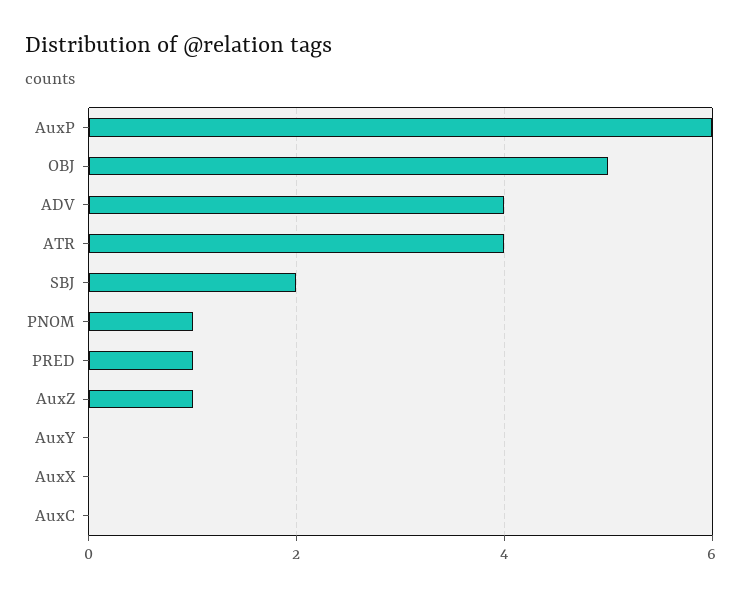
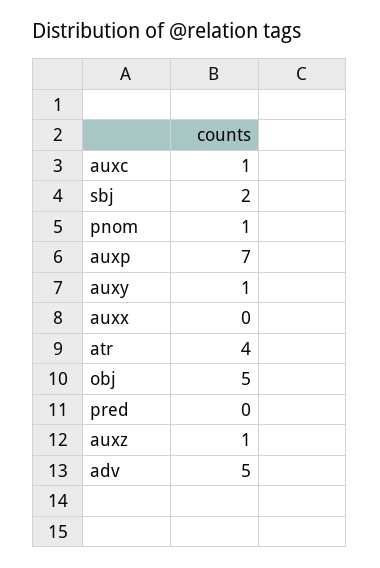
AuxP: 6 -> 7
ADV: 4 -> 5
PRED: 1 -> 0
AuxY: 0 -> 1
AuxC: 0 -> 1

